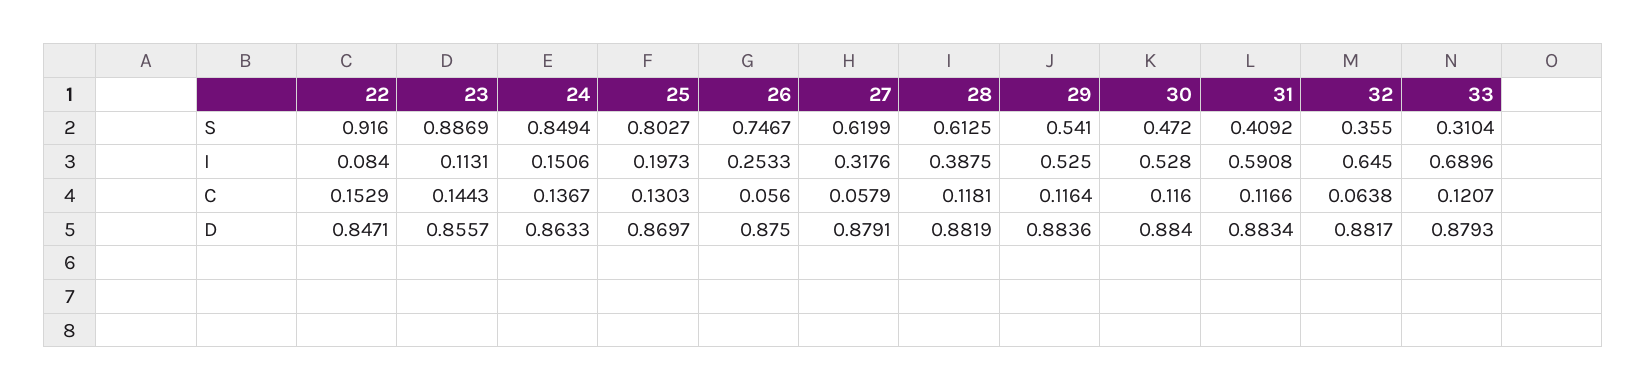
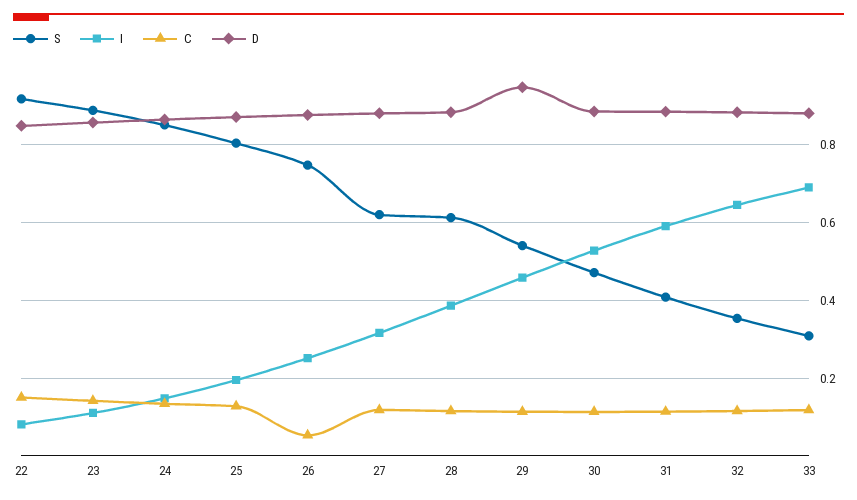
I, 29: 0.525 -> 0.46
C, 27: 0.0579 -> 0.12
C, 32: 0.0638 -> 0.12
D, 29: 0.8836 -> 0.94

